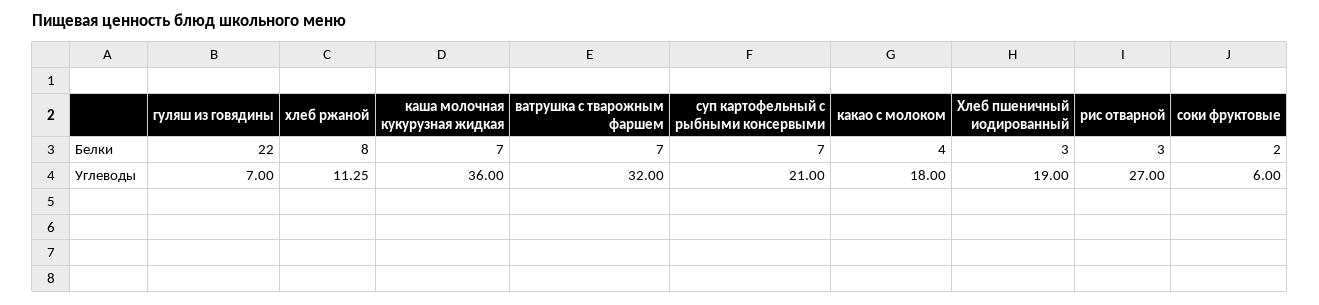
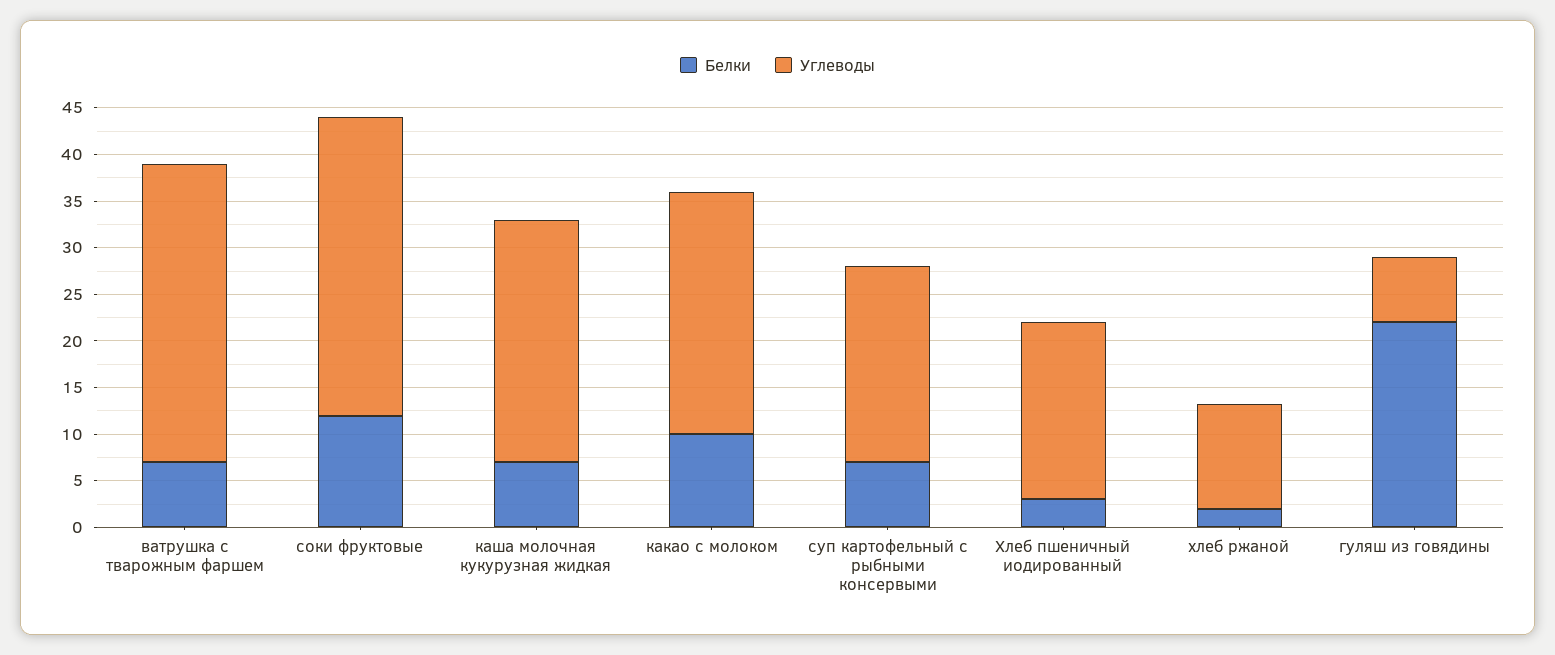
Белки, хлеб ржаной: 8 -> 2
Белки, какао с молоком: 4 -> 10
Белки, рис отварной: 3 -> none
Белки, соки фруктовые: 2 -> 12
Углеводы, каша молочная кукурузная жидкая: 36 -> 26
Углеводы, какао с молоком: 18 -> 26
Углеводы, рис отварной: 27 -> none
Углеводы, соки фруктовые: 6 -> 32

